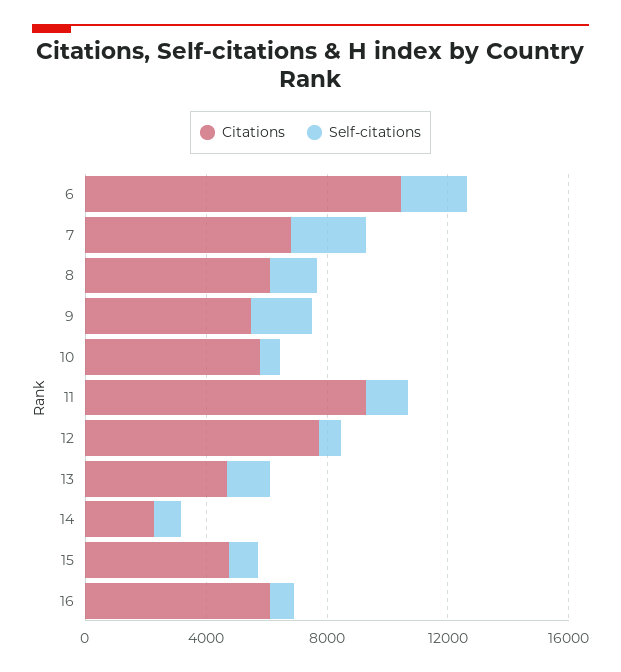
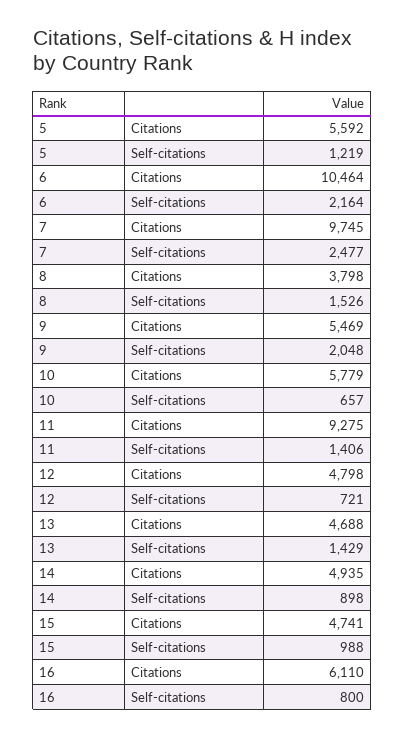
Citations, 7: 7000 -> 9745
Citations, 8: 6000 -> 3798
Citations, 12: 8000 -> 4798
Citations, 14: 2000 -> 4935
Citations, 5: none -> 5592
Self-citations, 5: none -> 1219

